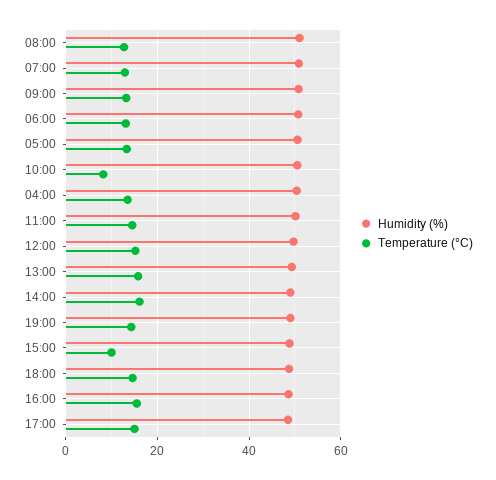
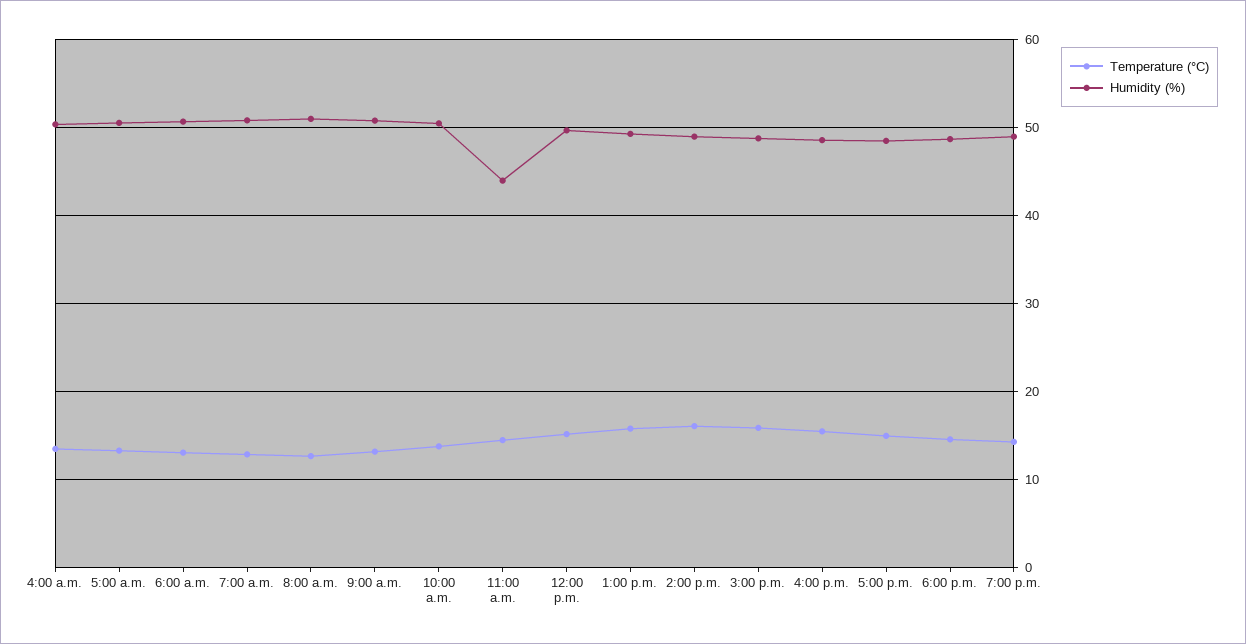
Temperature (°C), 10:00: 8 -> 14
Humidity (%), 11:00: 50 -> 44
Temperature (°C), 15:00: 10 -> 16

